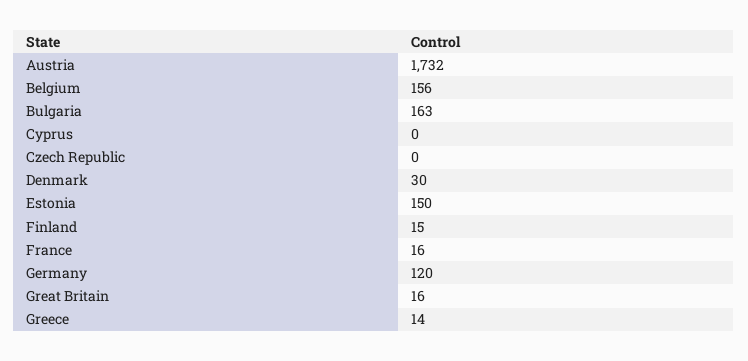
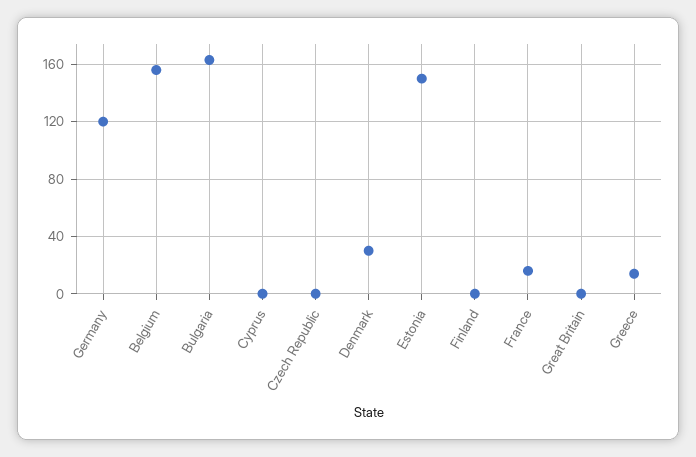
Austria: 1732 -> none
Finland: 15 -> 0
Great Britain: 16 -> 0

